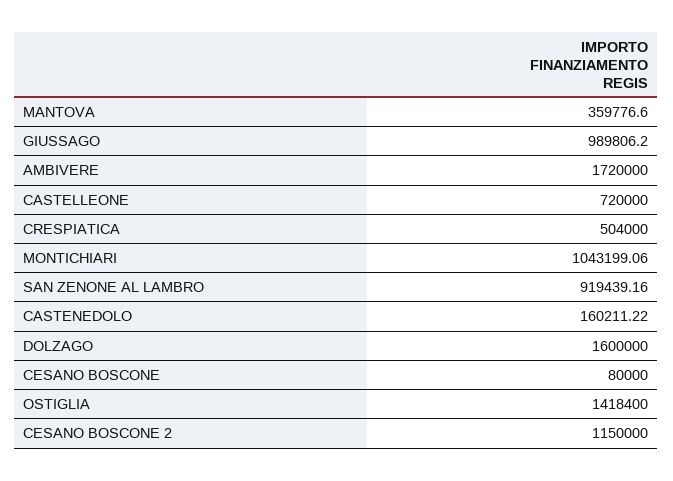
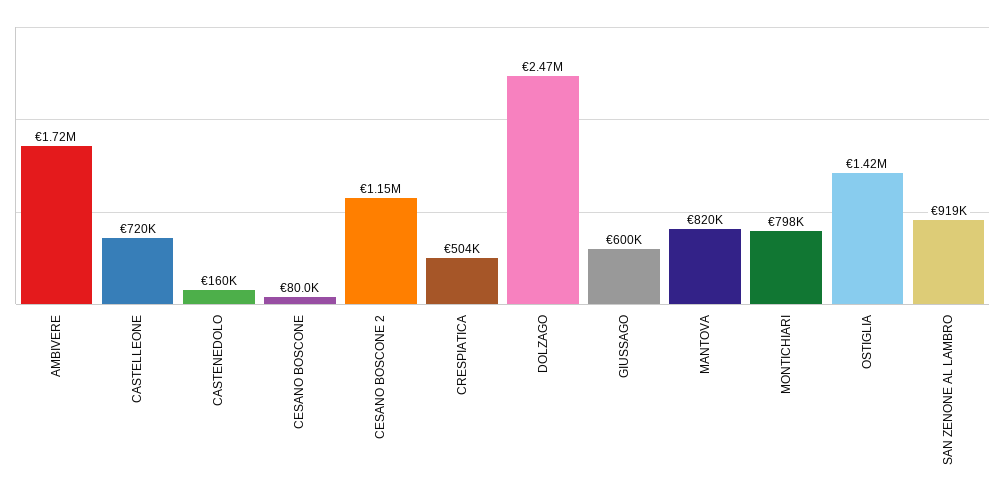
MANTOVA: 359776.6 -> 820000
GIUSSAGO: 989806.2 -> 600000
MONTICHIARI: 1043199.06 -> 798000
DOLZAGO: 1600000 -> 2470000

